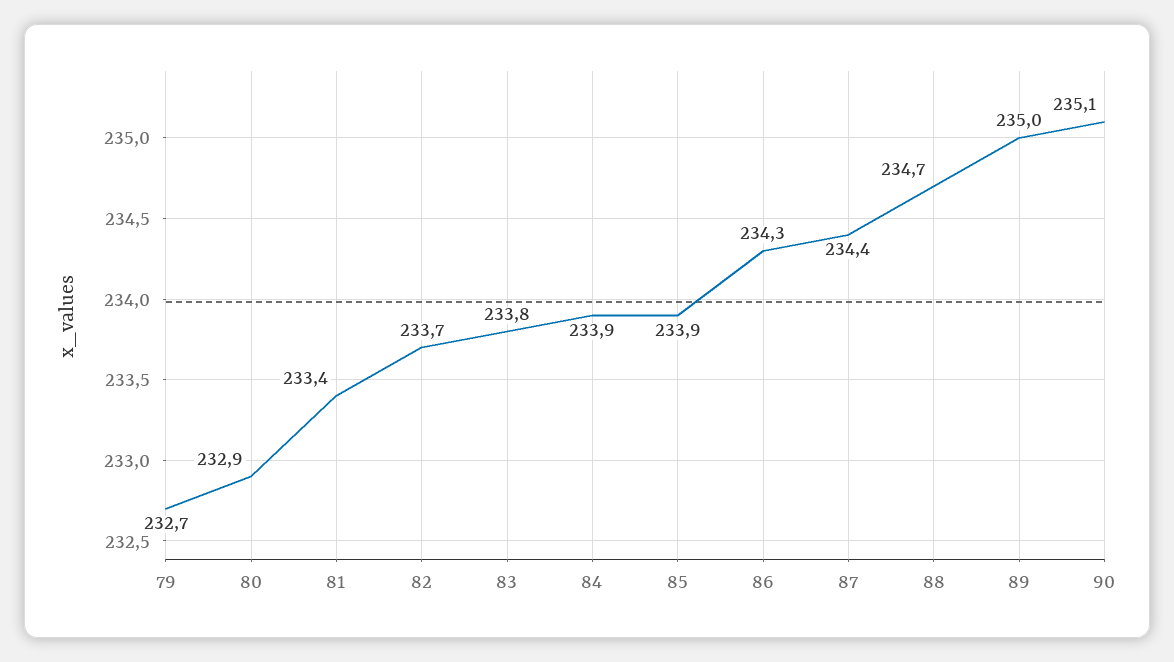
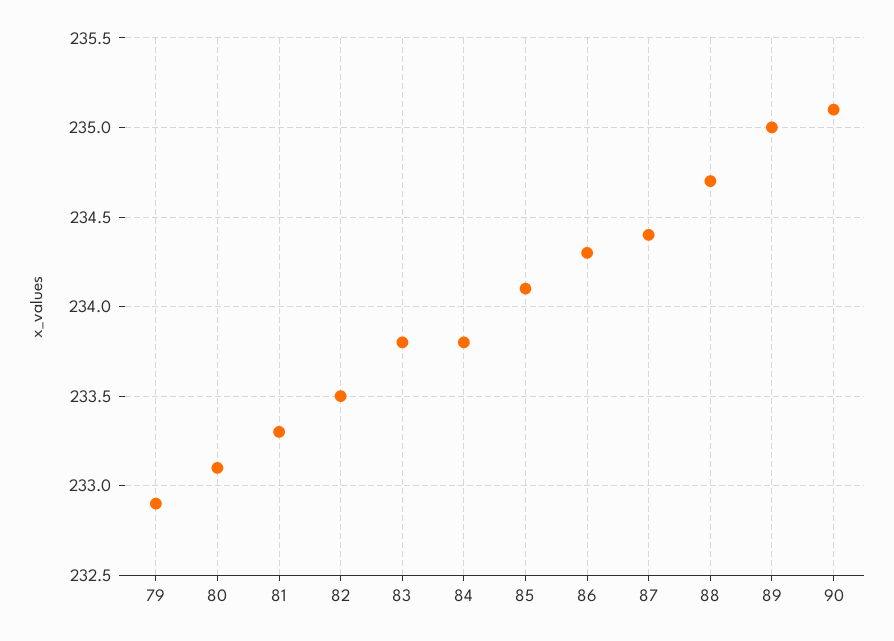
79: 232.7 -> 232.9
80: 232.9 -> 233.1
81: 233.4 -> 233.3
82: 233.7 -> 233.5
84: 233.9 -> 233.8
85: 233.9 -> 234.1

